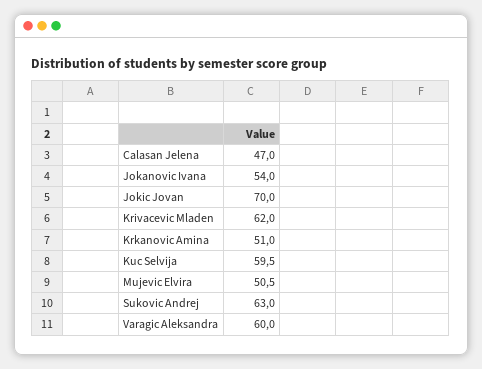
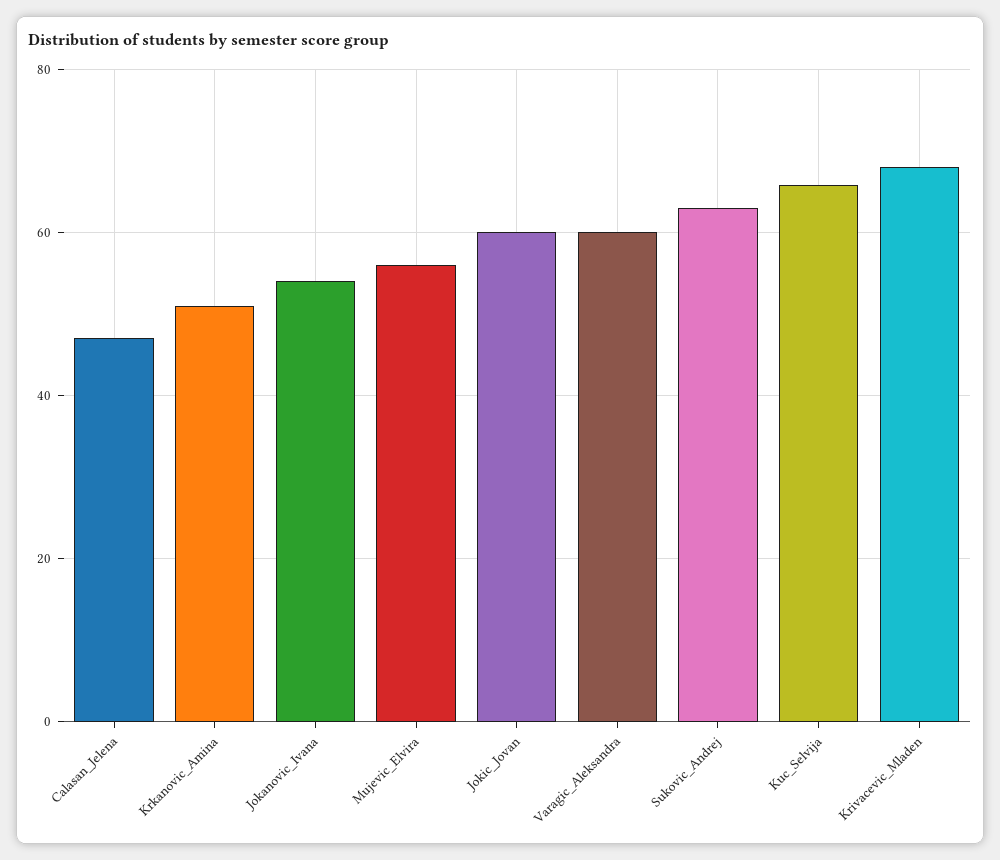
Jokic Jovan: 70 -> 60
Krivacevic Mladen: 62 -> 68
Kuc Selvija: 59.5 -> 66
Mujevic Elvira: 50.5 -> 56

